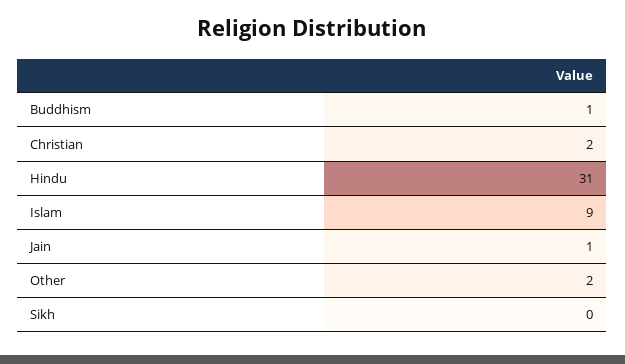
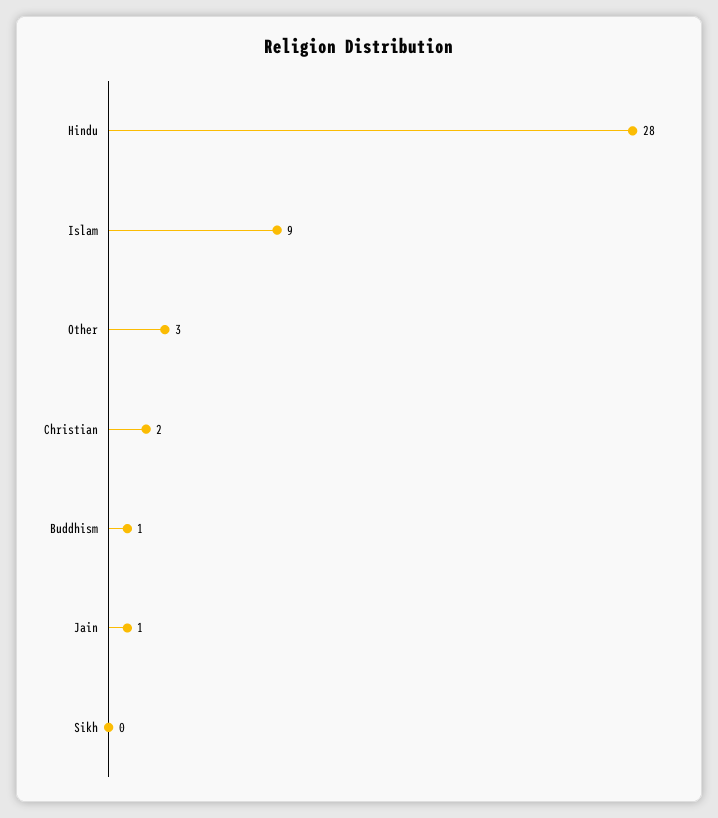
Hindu: 31 -> 28
Other: 2 -> 3

